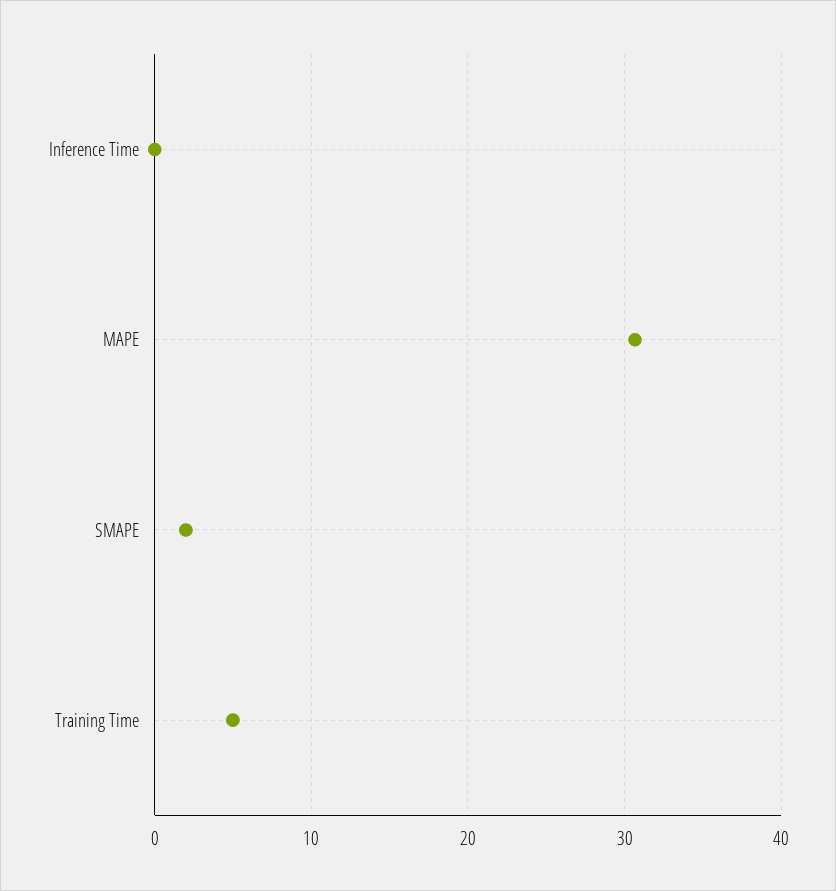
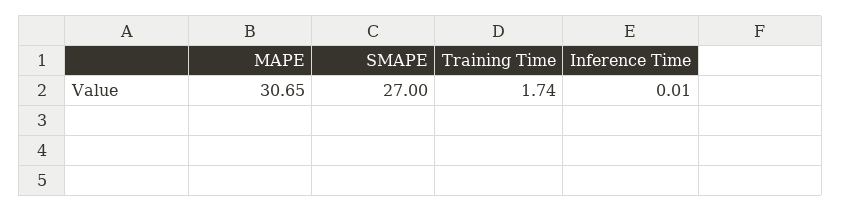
SMAPE: 2 -> 27
Training Time: 5 -> 1.74

